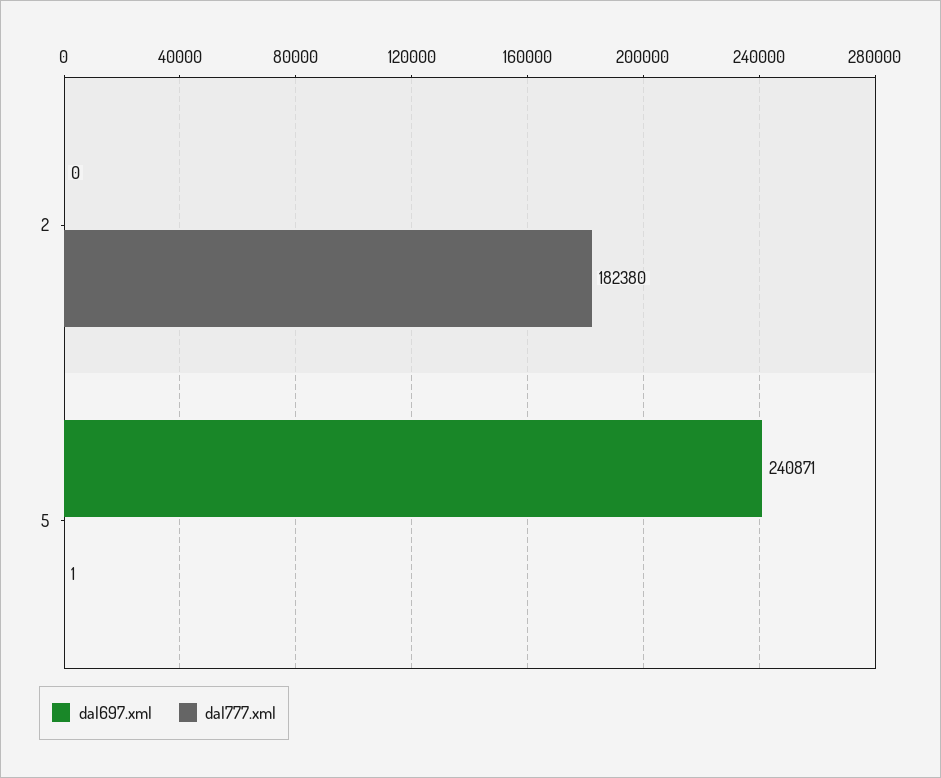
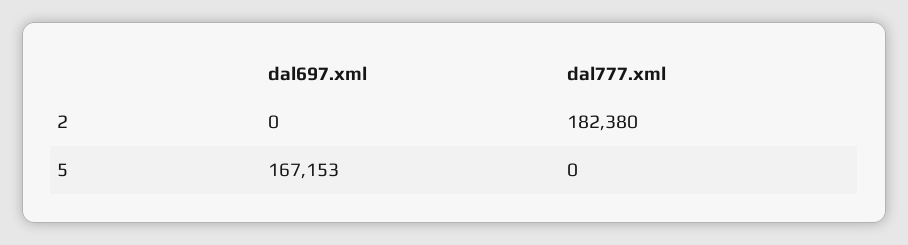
dal697.xml, 5: 240871 -> 167153
dal777.xml, 5: 1 -> 0

